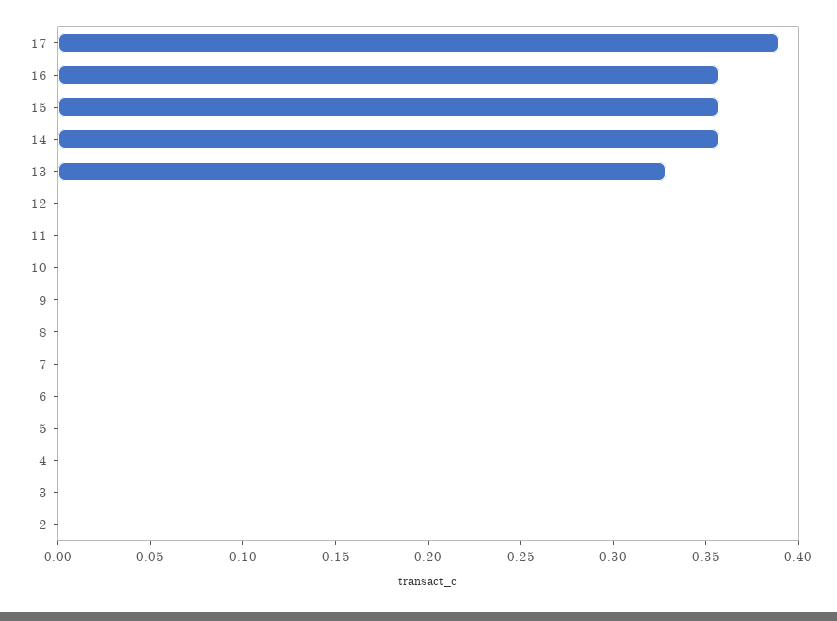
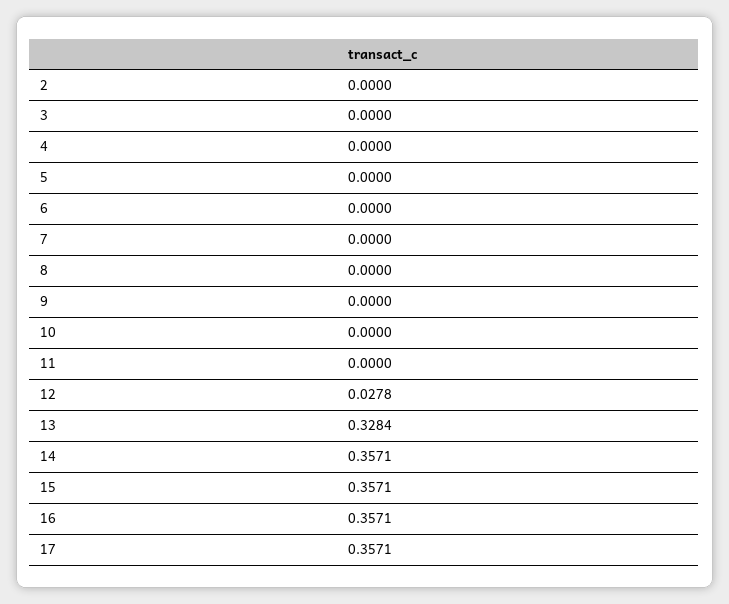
17: 0.39 -> 0.3571
12: 0 -> 0.0278

